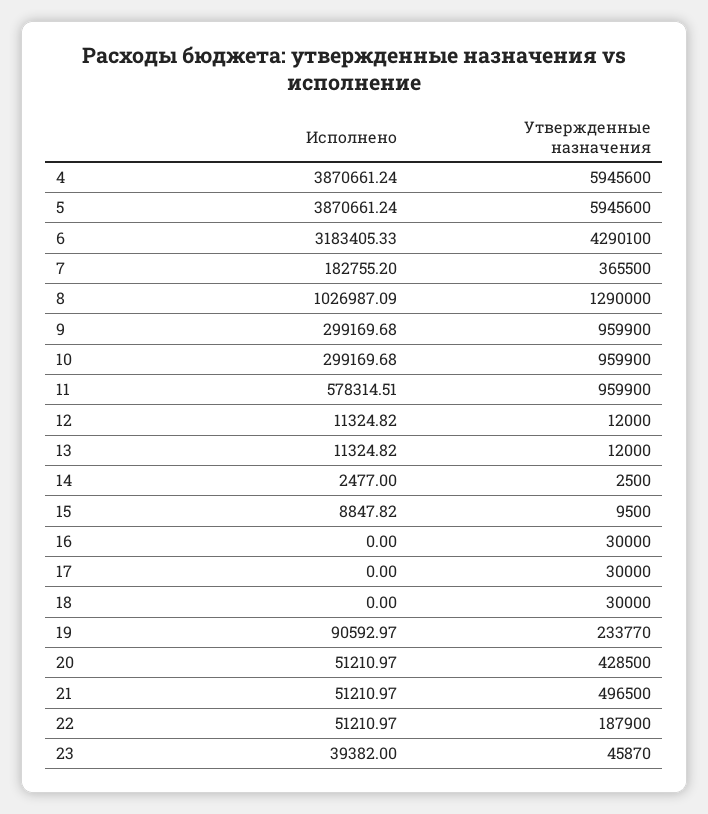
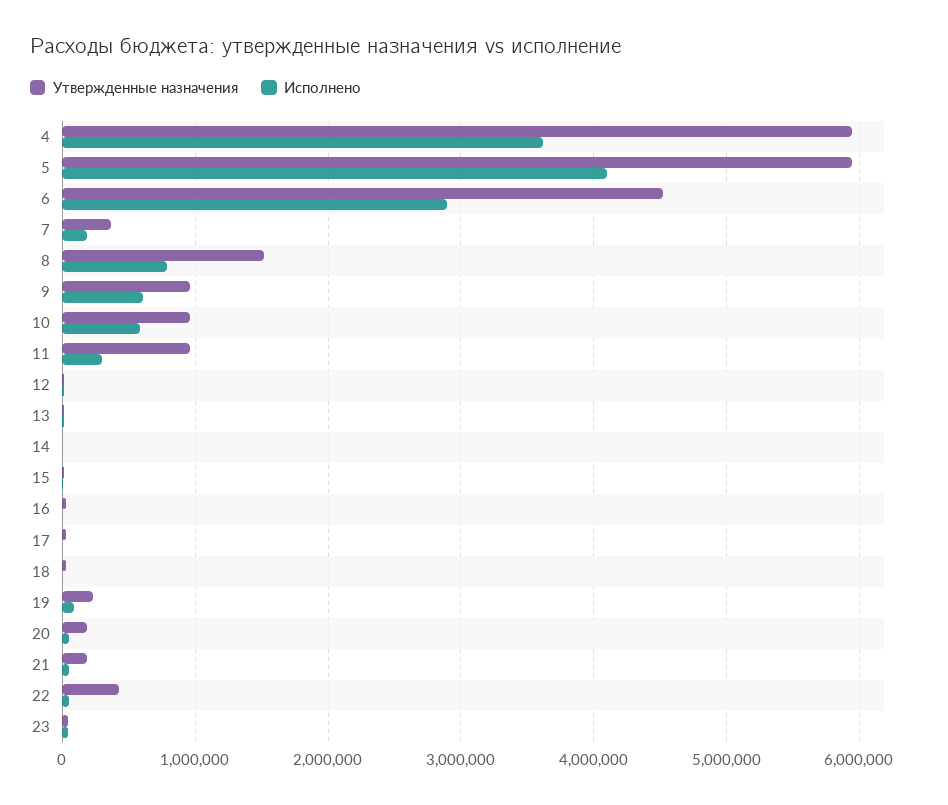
Исполнено, 4: 3870661.24 -> 3600000
Исполнено, 5: 3870661.24 -> 4100000
Исполнено, 6: 3183405.33 -> 2900000
Утвержденные назначения, 6: 4290100 -> 4500000
Исполнено, 8: 1026987.09 -> 800000
Утвержденные назначения, 8: 1290000 -> 1500000
Исполнено, 9: 299169.68 -> 600000
Исполнено, 10: 299169.68 -> 600000
Исполнено, 11: 578314.51 -> 300000
Утвержденные назначения, 20: 428500 -> 200000
Утвержденные назначения, 21: 496500 -> 200000
Утвержденные назначения, 22: 187900 -> 400000

